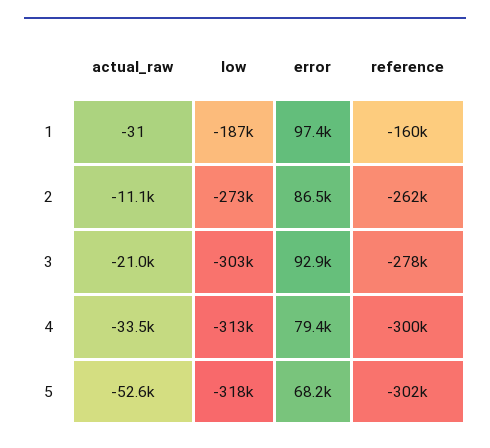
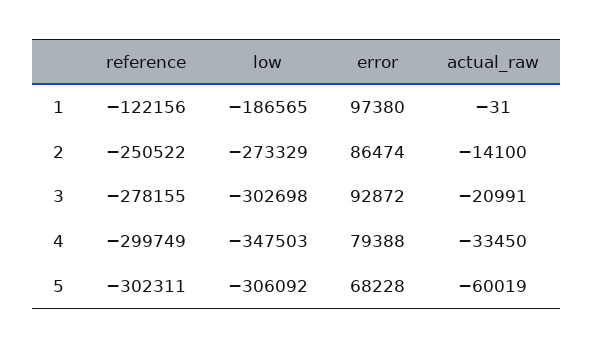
reference, 1: -160000 -> -122156
actual_raw, 2: -11100 -> -14100
reference, 2: -262000 -> -250522
low, 4: -313000 -> -347503
actual_raw, 5: -52600 -> -60019
low, 5: -318000 -> -306092

